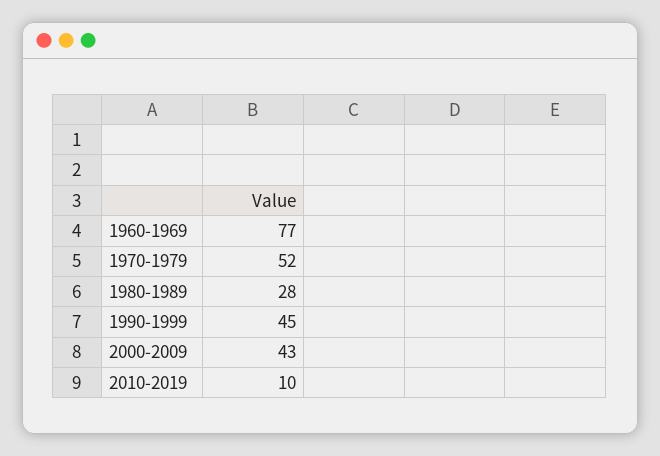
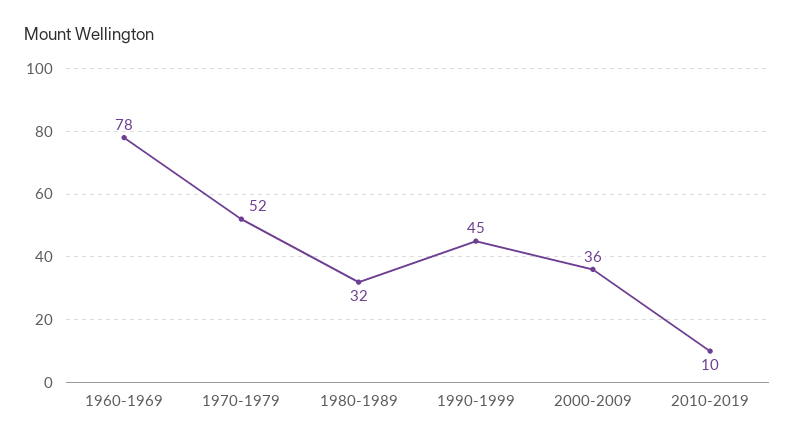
1960-1969: 77 -> 78
1980-1989: 28 -> 32
2000-2009: 43 -> 36

